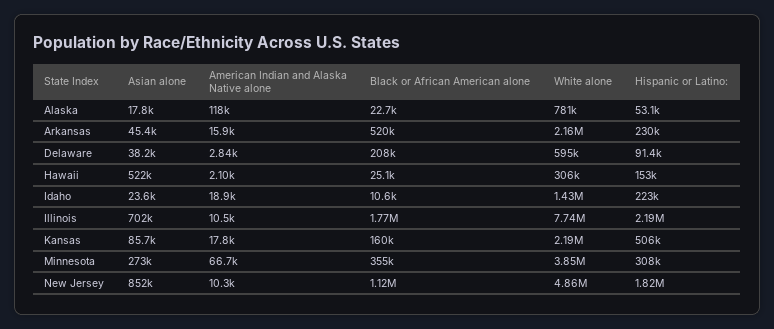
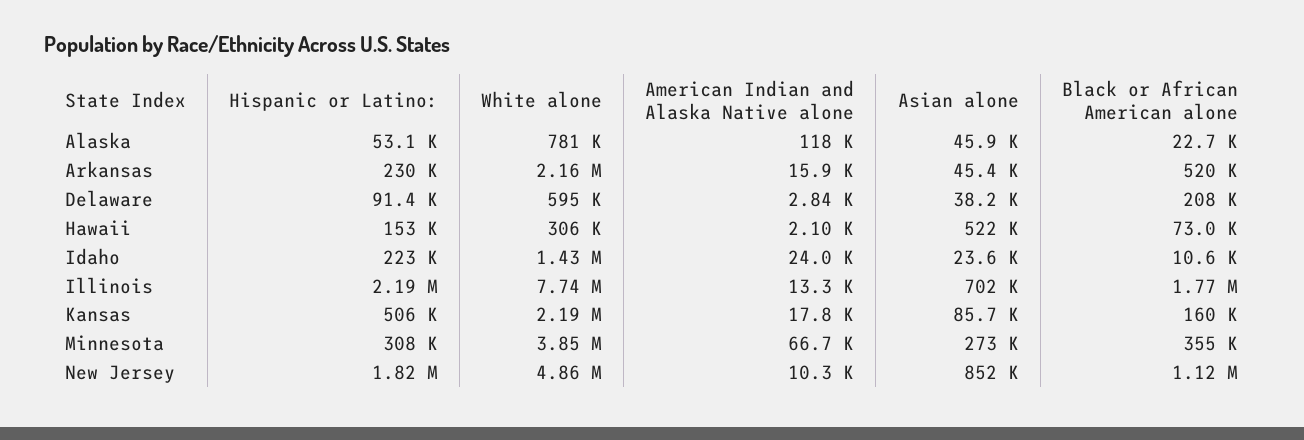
Asian alone, Alaska: 17800 -> 45900
Black or African American alone, Hawaii: 25100 -> 73000
American Indian and Alaska Native alone, Idaho: 18900 -> 24000
American Indian and Alaska Native alone, Illinois: 10500 -> 13300

